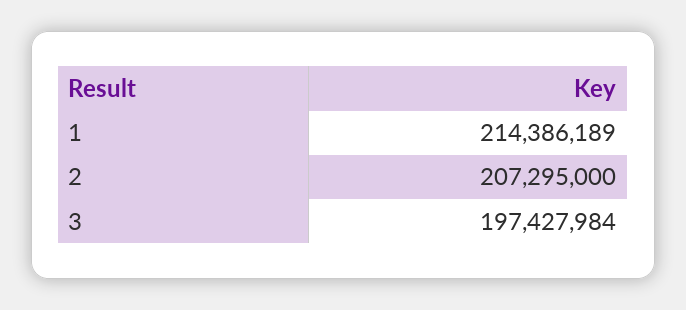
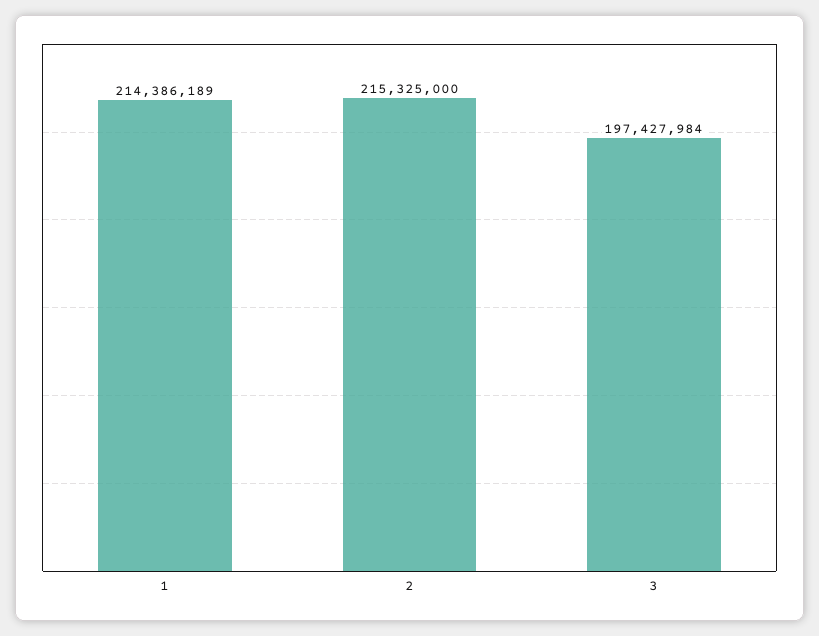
2: 207295000 -> 215325000

